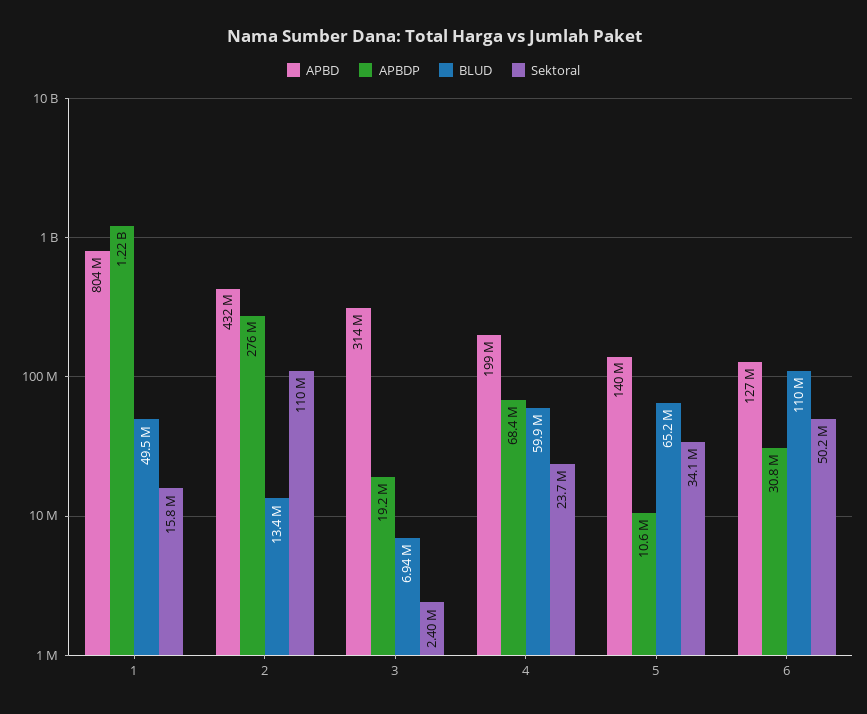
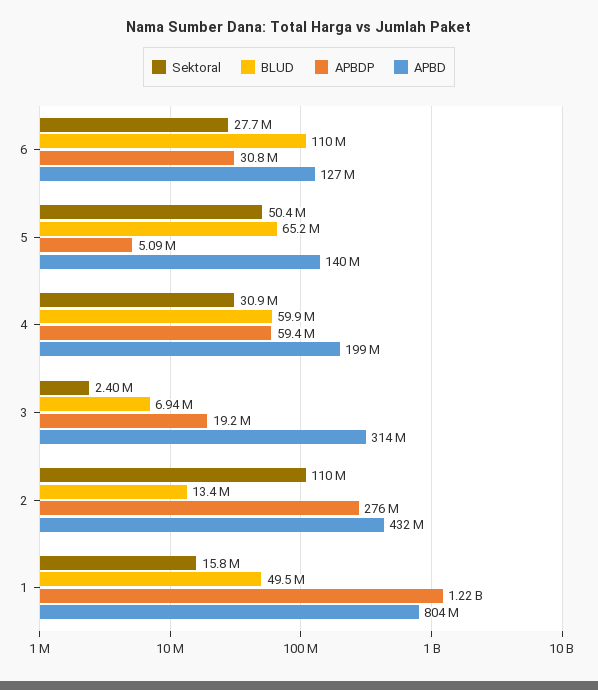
APBDP, 4: 68400000 -> 59400000
Sektoral, 4: 23700000 -> 30900000
APBDP, 5: 10600000 -> 5090000
Sektoral, 5: 34100000 -> 50400000
Sektoral, 6: 50200000 -> 27700000

